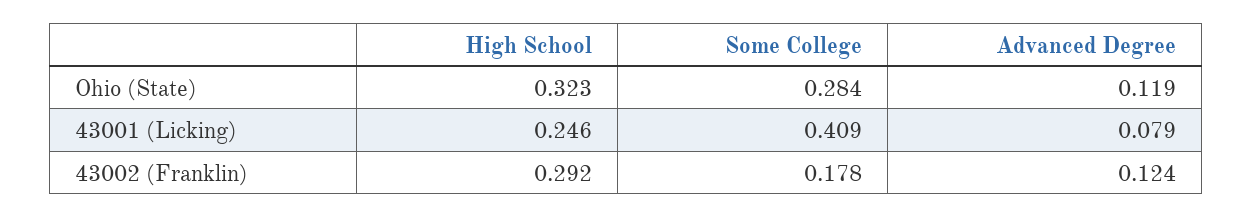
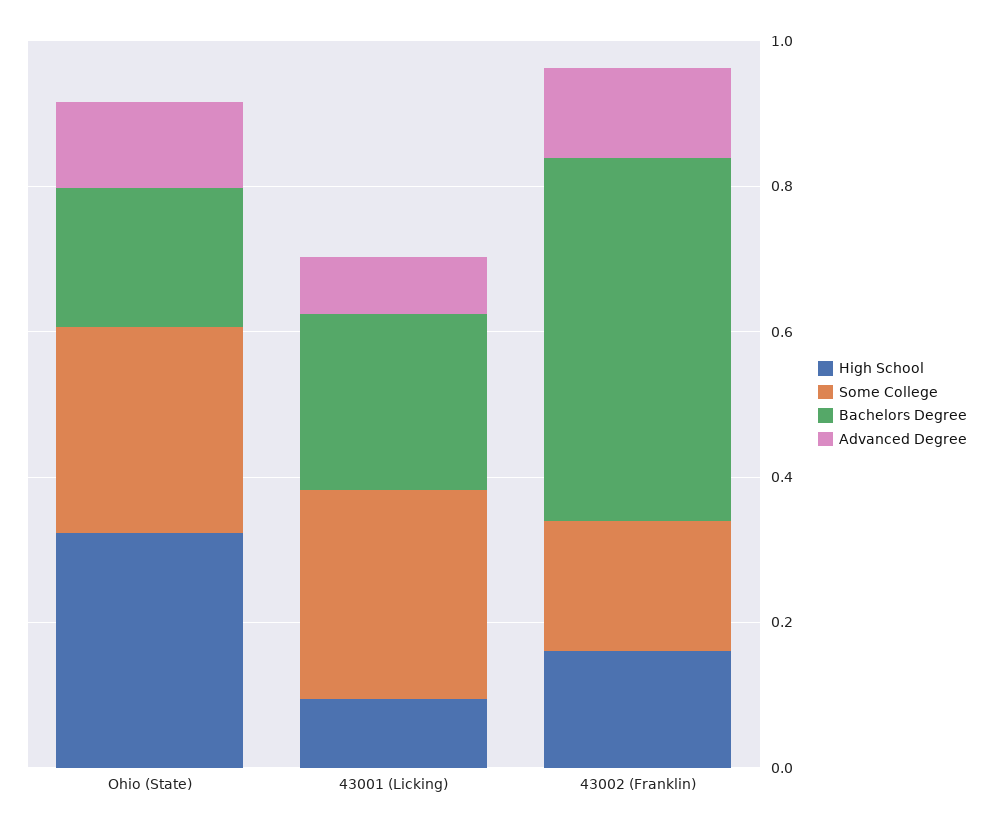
High School, 43001 (Licking): 0.246 -> 0.1
Some College, 43001 (Licking): 0.409 -> 0.3
High School, 43002 (Franklin): 0.292 -> 0.15
Bachelors Degree, Ohio (State): none -> 0.2
Bachelors Degree, 43001 (Licking): none -> 0.25
Bachelors Degree, 43002 (Franklin): none -> 0.5

